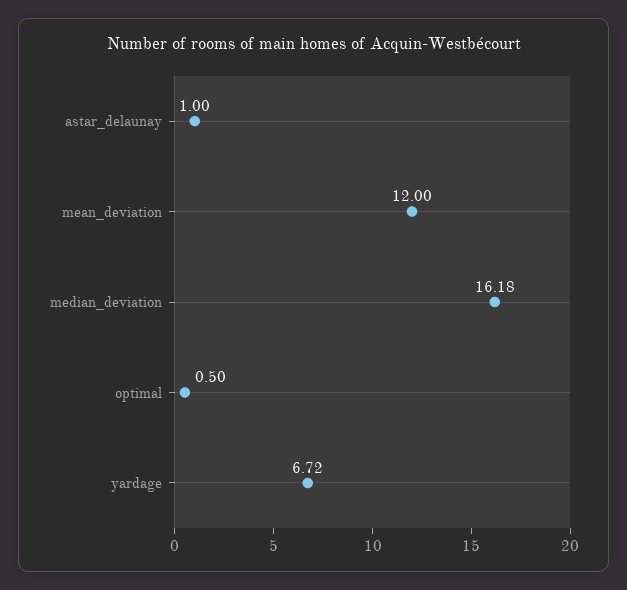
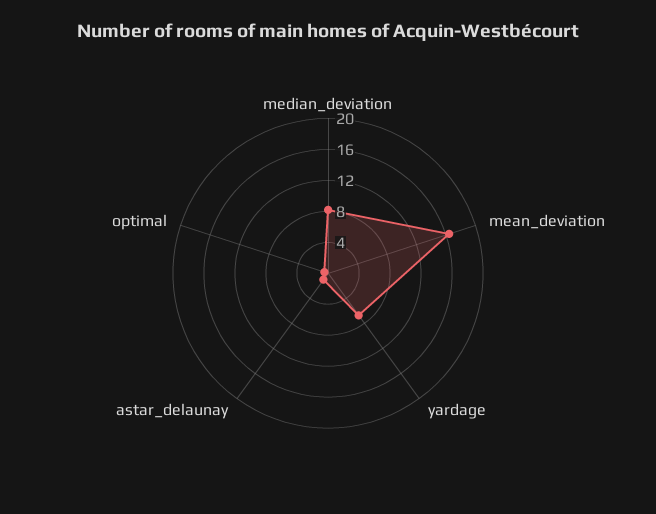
mean_deviation: 12 -> 16
median_deviation: 16.18 -> 8

